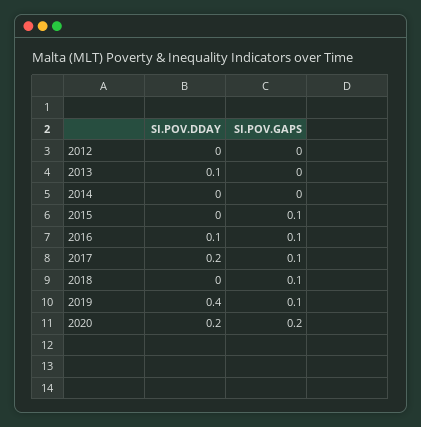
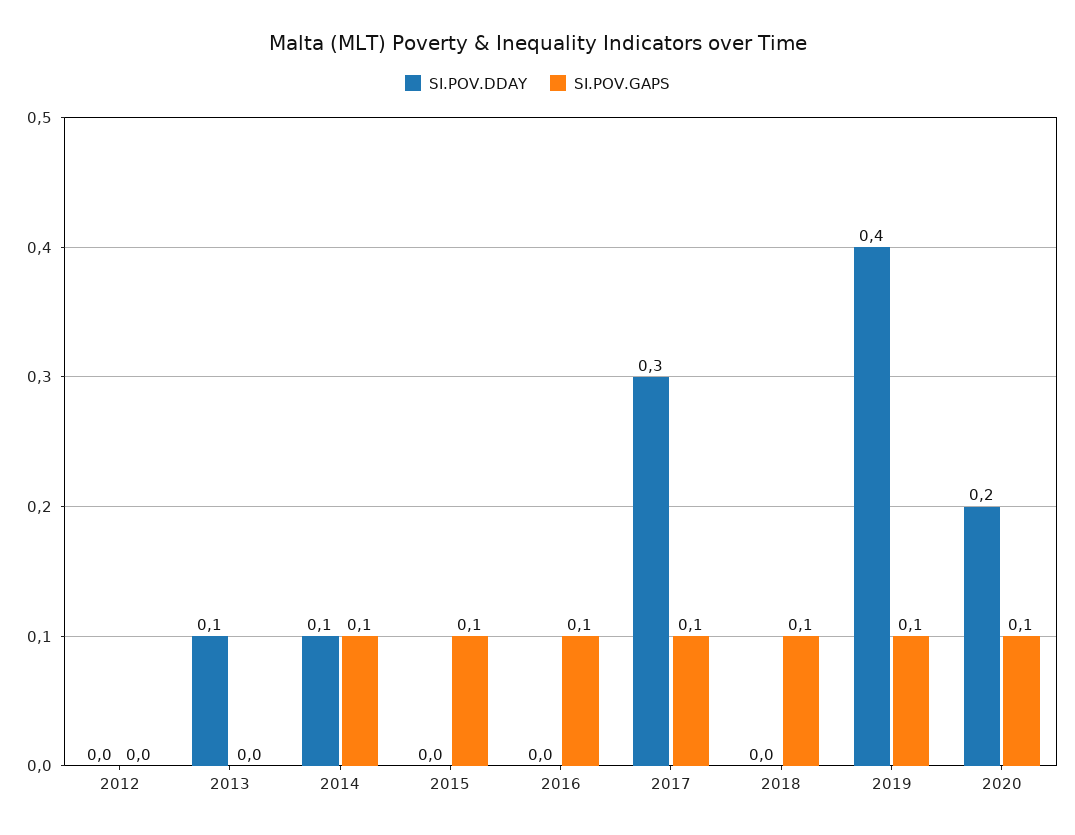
SI.POV.DDAY, 2014: 0 -> 0.1
SI.POV.GAPS, 2014: 0 -> 0.1
SI.POV.DDAY, 2016: 0.1 -> 0
SI.POV.DDAY, 2017: 0.2 -> 0.3
SI.POV.GAPS, 2020: 0.2 -> 0.1

